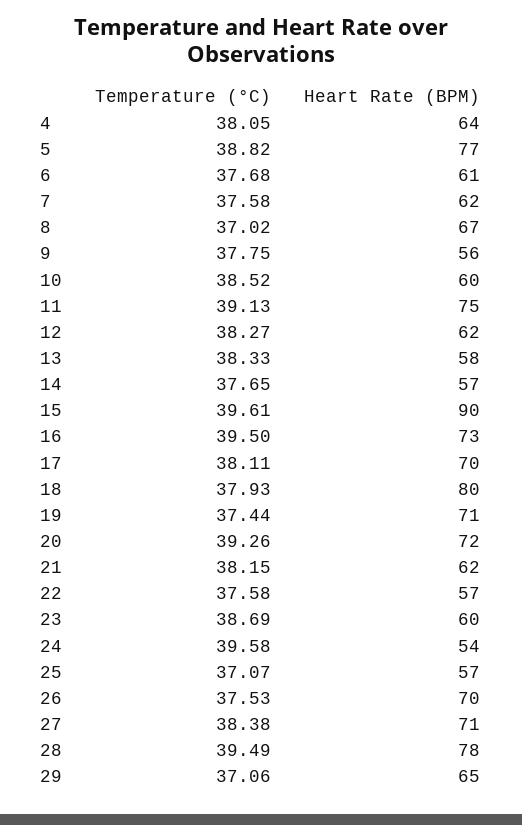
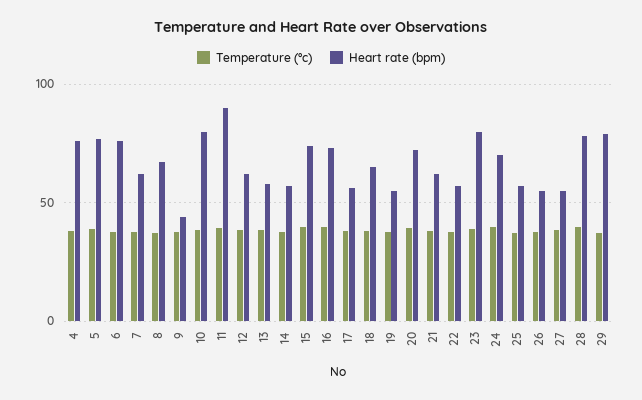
Heart Rate (BPM), 4: 64 -> 75
Heart Rate (BPM), 6: 61 -> 75
Heart Rate (BPM), 9: 56 -> 45
Heart Rate (BPM), 10: 60 -> 80
Heart Rate (BPM), 11: 75 -> 90
Heart Rate (BPM), 15: 90 -> 75
Heart Rate (BPM), 17: 70 -> 55
Heart Rate (BPM), 18: 80 -> 65
Heart Rate (BPM), 19: 71 -> 55
Heart Rate (BPM), 23: 60 -> 80
Heart Rate (BPM), 24: 54 -> 70
Heart Rate (BPM), 26: 70 -> 55
Heart Rate (BPM), 27: 71 -> 55
Heart Rate (BPM), 29: 65 -> 80

